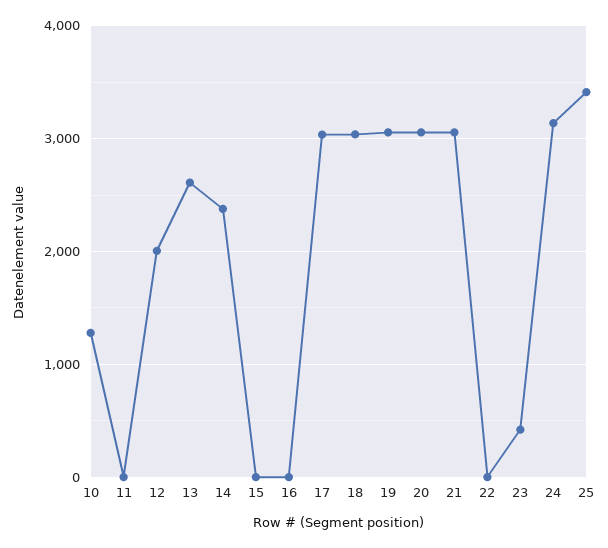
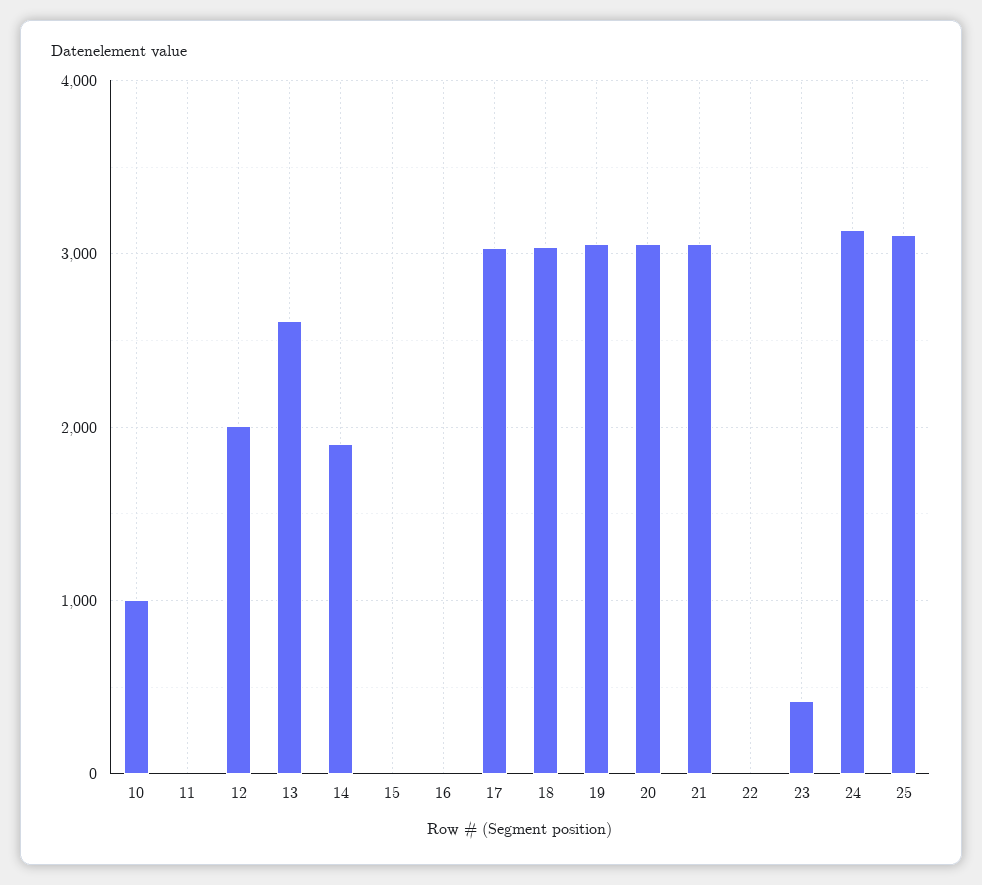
10: 1300 -> 1000
14: 2400 -> 1900
25: 3400 -> 3100

